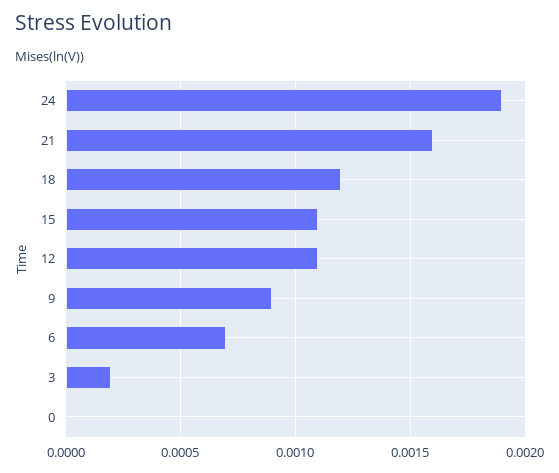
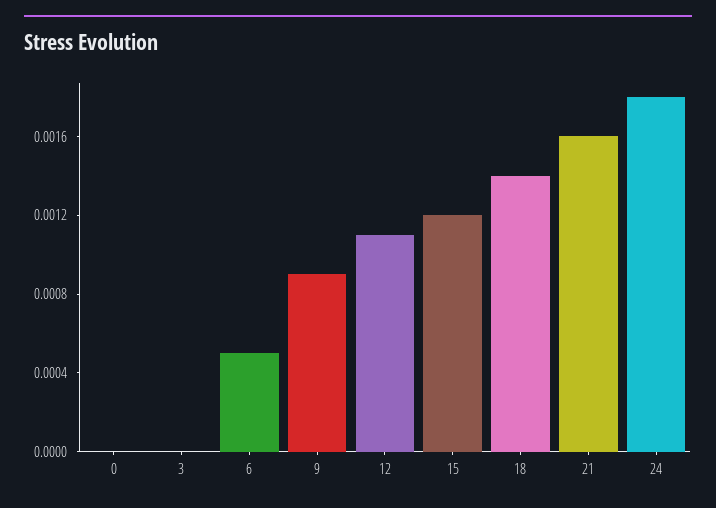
24: 0.0019 -> 0.0018
18: 0.0012 -> 0.0014
15: 0.0011 -> 0.0012
6: 0.0007 -> 0.0005
3: 0.0002 -> 0

